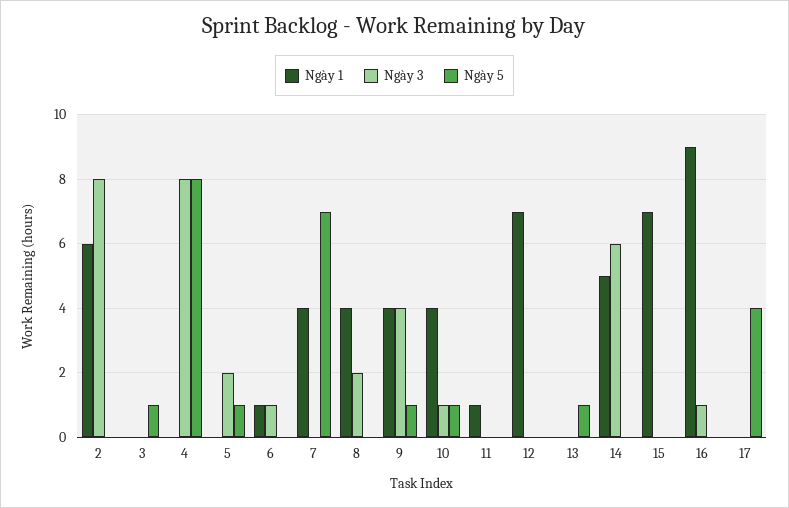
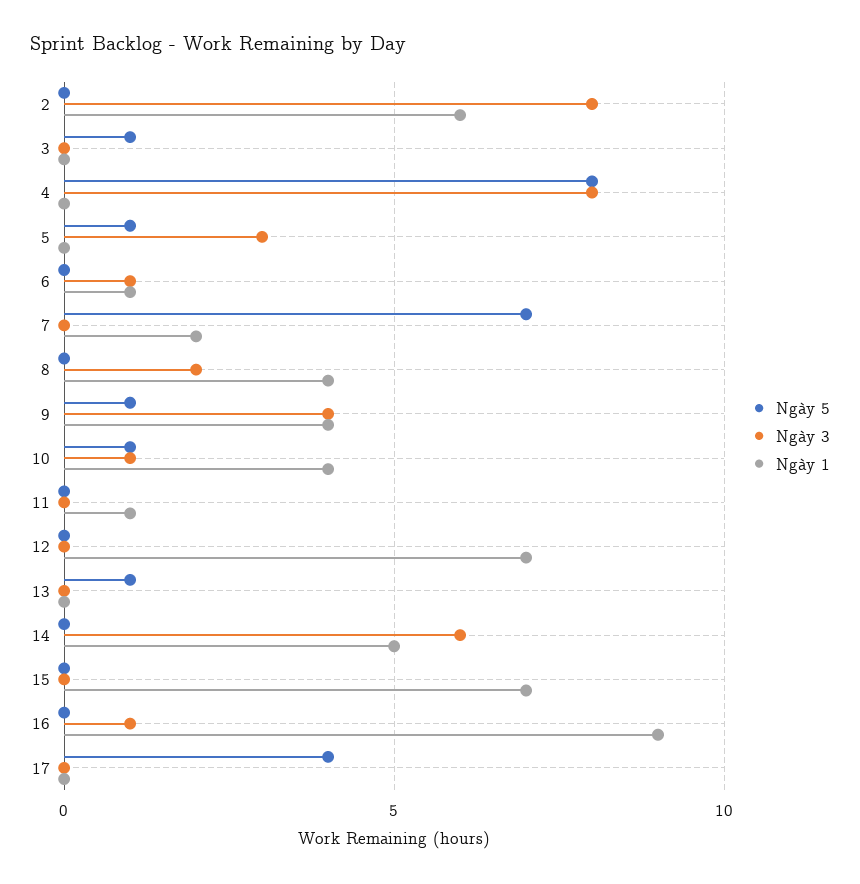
Ngày 3, 5: 2 -> 3
Ngày 1, 7: 4 -> 2

